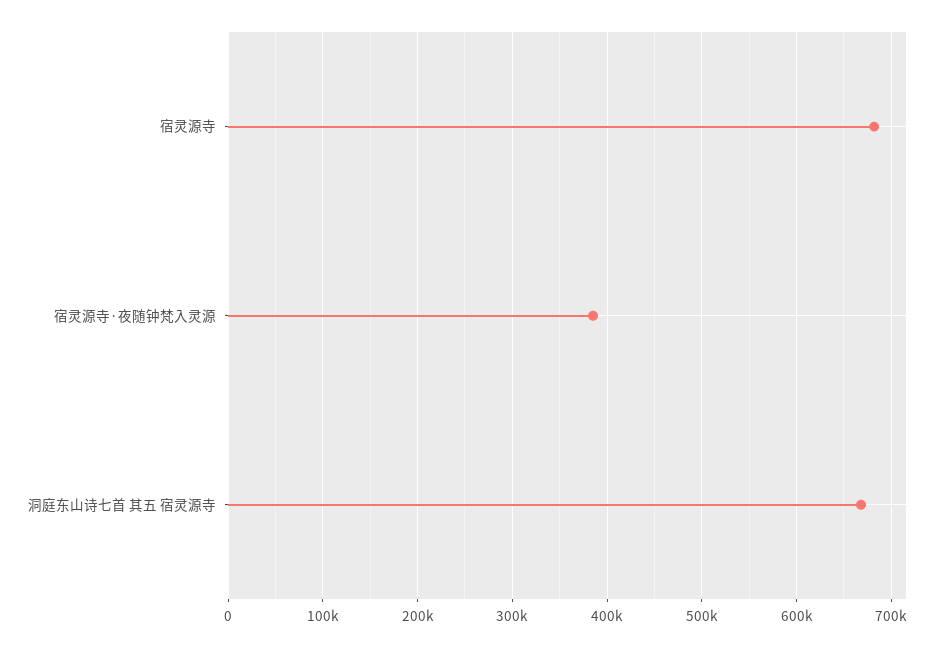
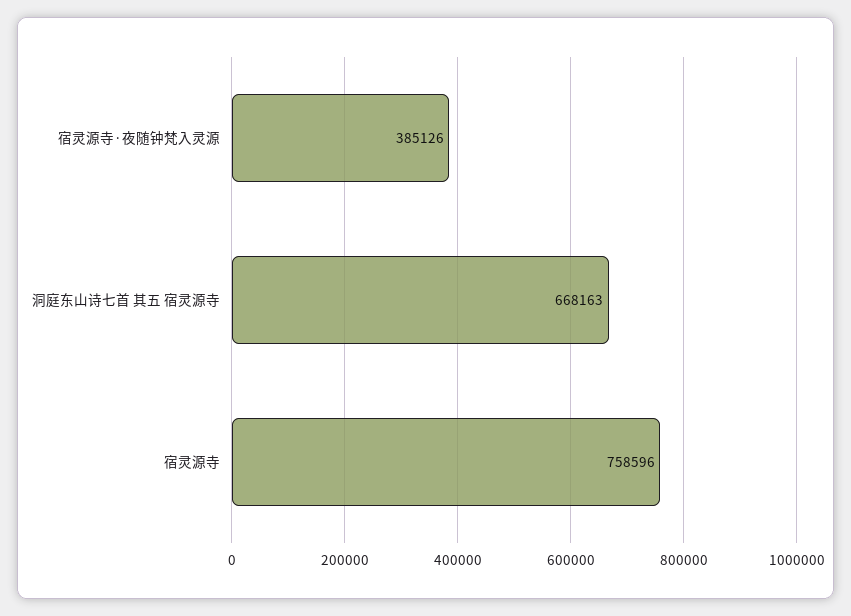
宿灵源寺: 680000 -> 758596

